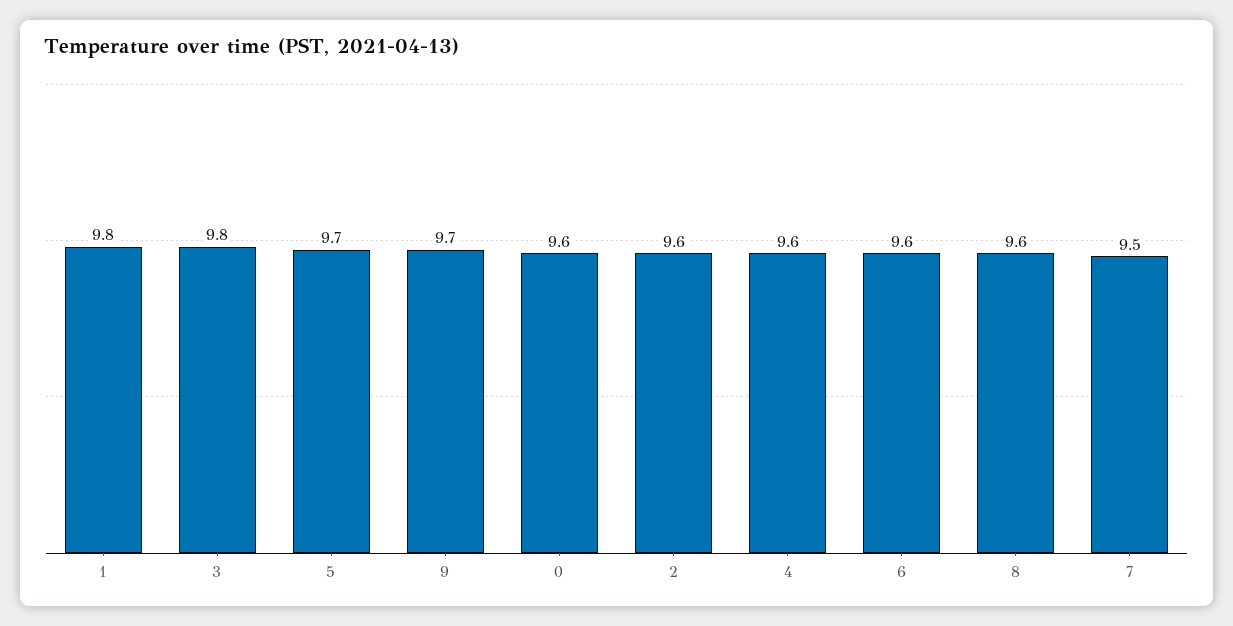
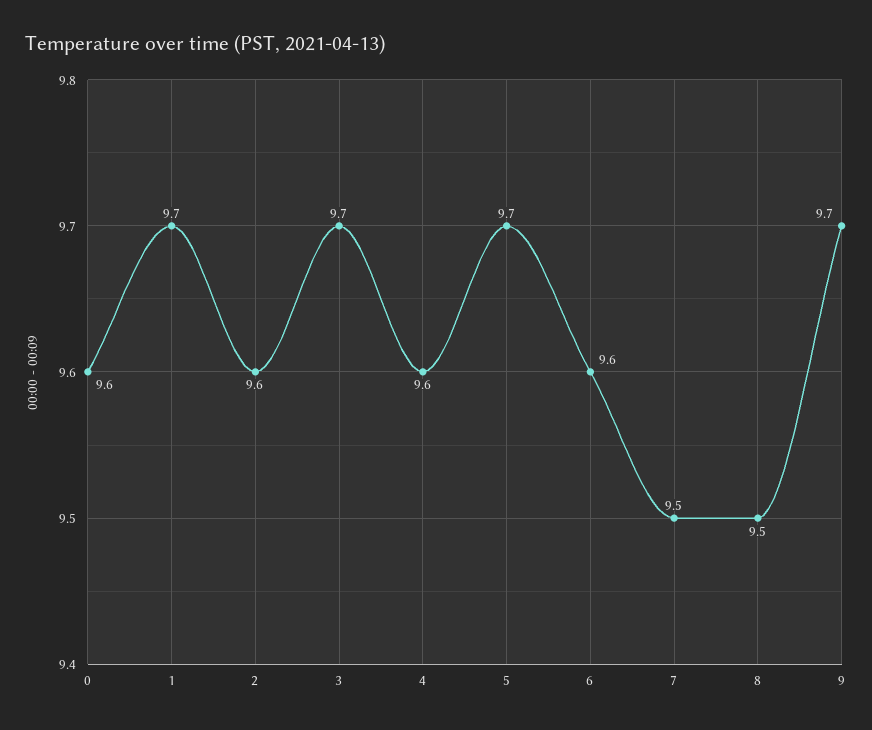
1: 9.8 -> 9.7
3: 9.8 -> 9.7
8: 9.6 -> 9.5

